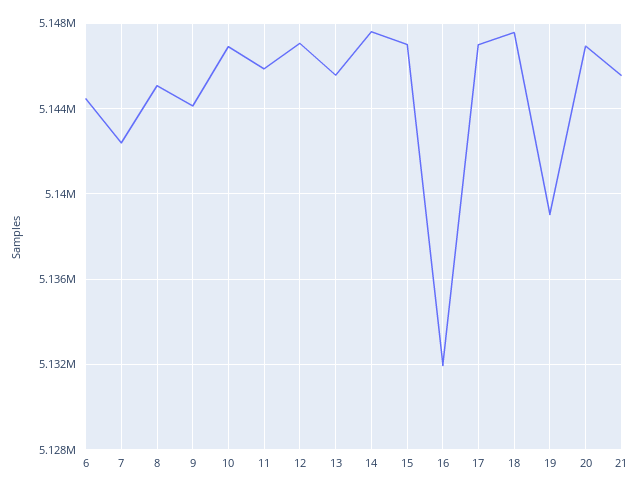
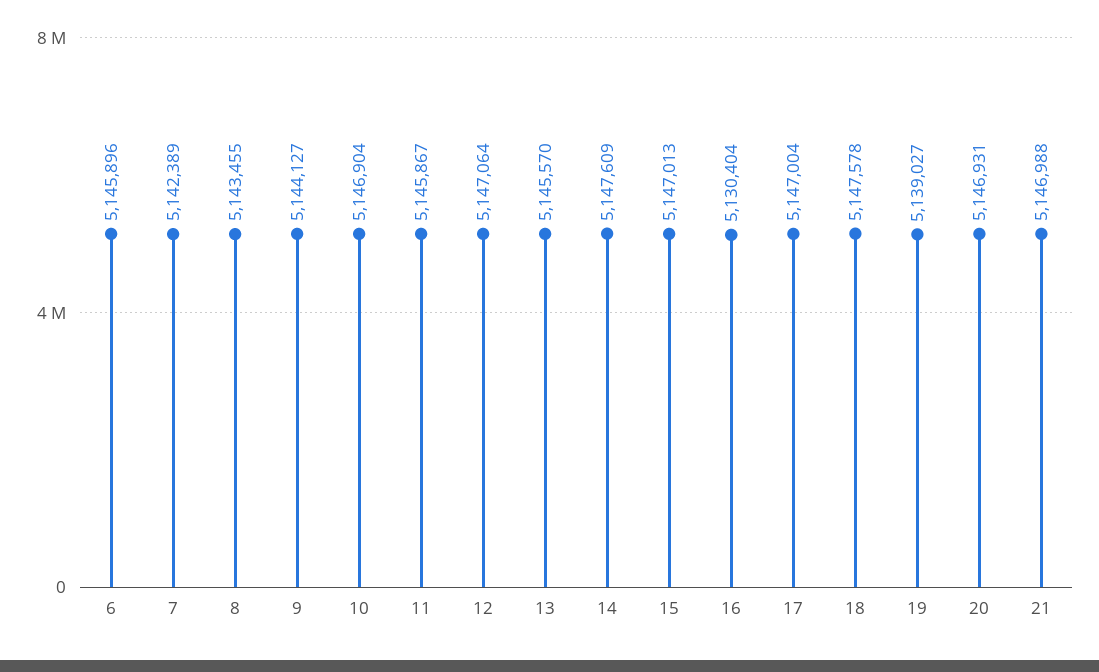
6: 5144500 -> 5145896
8: 5145000 -> 5143455
16: 5132000 -> 5130404
21: 5145500 -> 5146988

